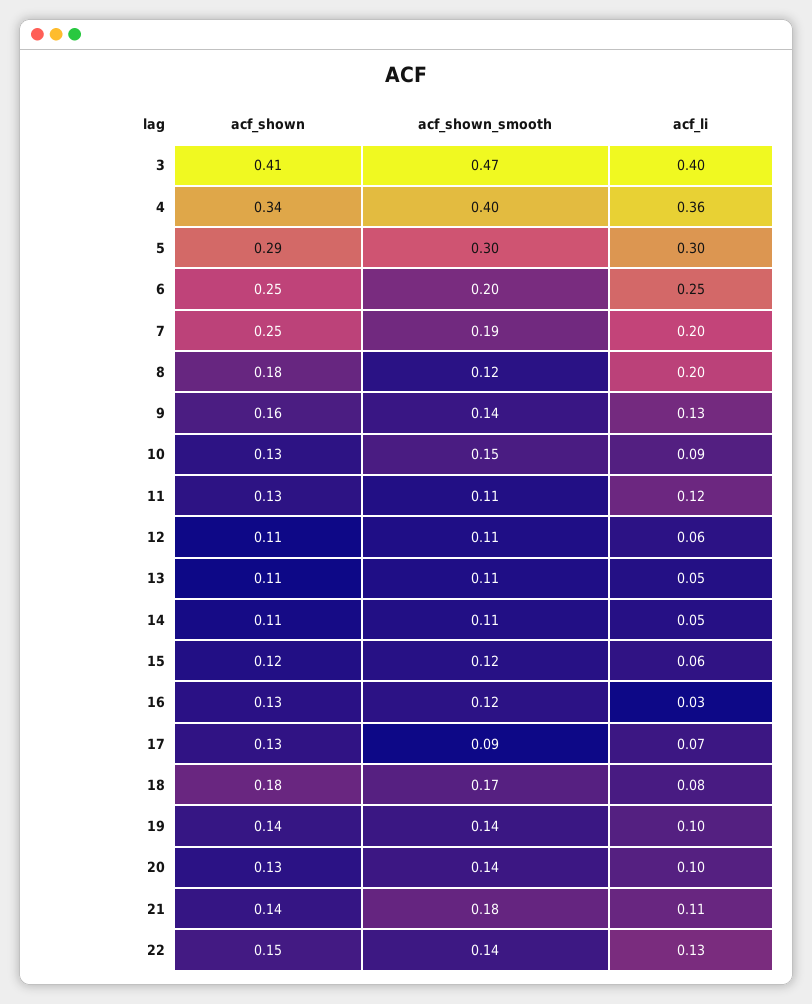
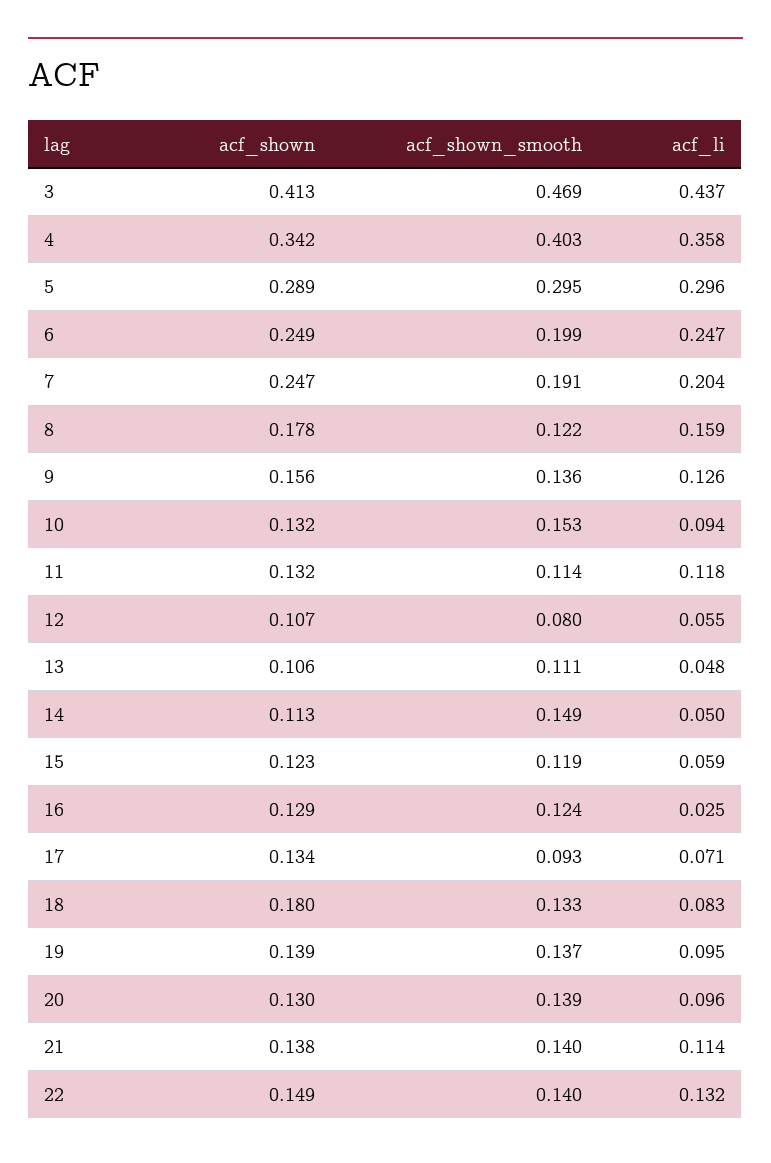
acf_li, 3: 0.4 -> 0.437
acf_li, 8: 0.2 -> 0.159
acf_shown_smooth, 12: 0.11 -> 0.08
acf_shown_smooth, 14: 0.11 -> 0.149
acf_shown_smooth, 18: 0.17 -> 0.133
acf_shown_smooth, 21: 0.18 -> 0.14

